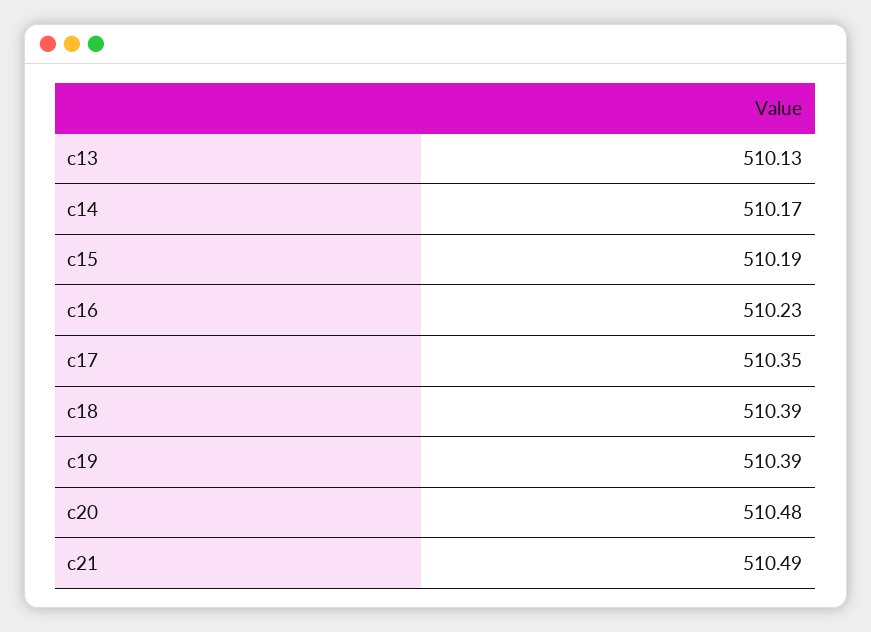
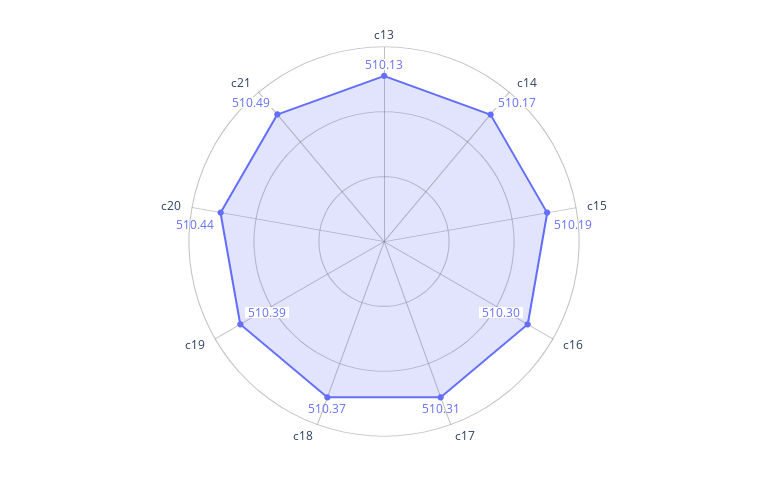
c16: 510.23 -> 510.3
c17: 510.35 -> 510.31
c18: 510.39 -> 510.37
c20: 510.48 -> 510.44

